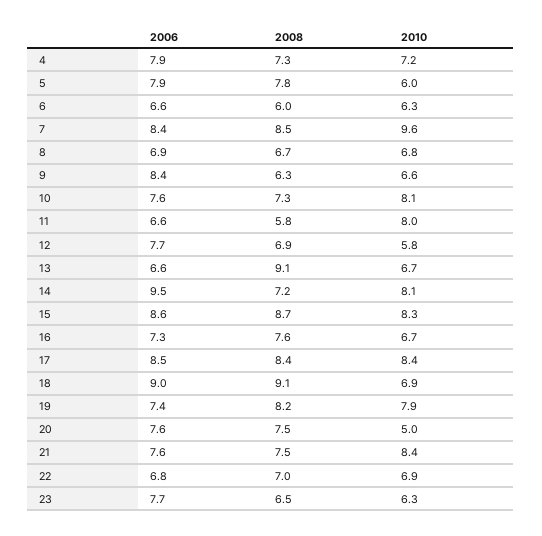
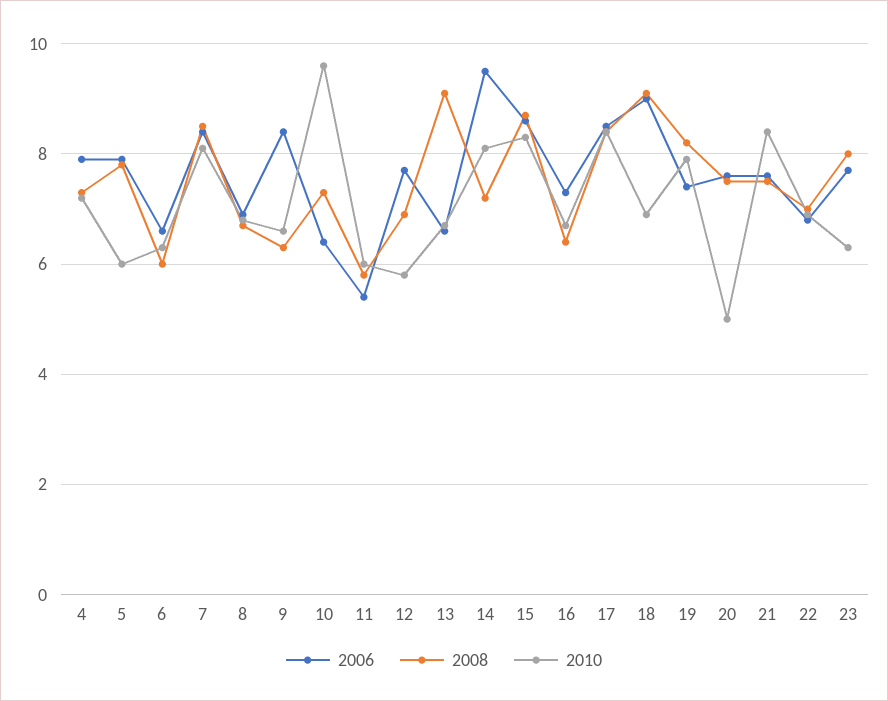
2010, 7: 9.6 -> 8
2006, 10: 7.6 -> 6.5
2010, 10: 8.1 -> 9.5
2006, 11: 6.6 -> 5.5
2010, 11: 8 -> 6
2008, 16: 7.6 -> 6.5
2008, 23: 6.5 -> 8

